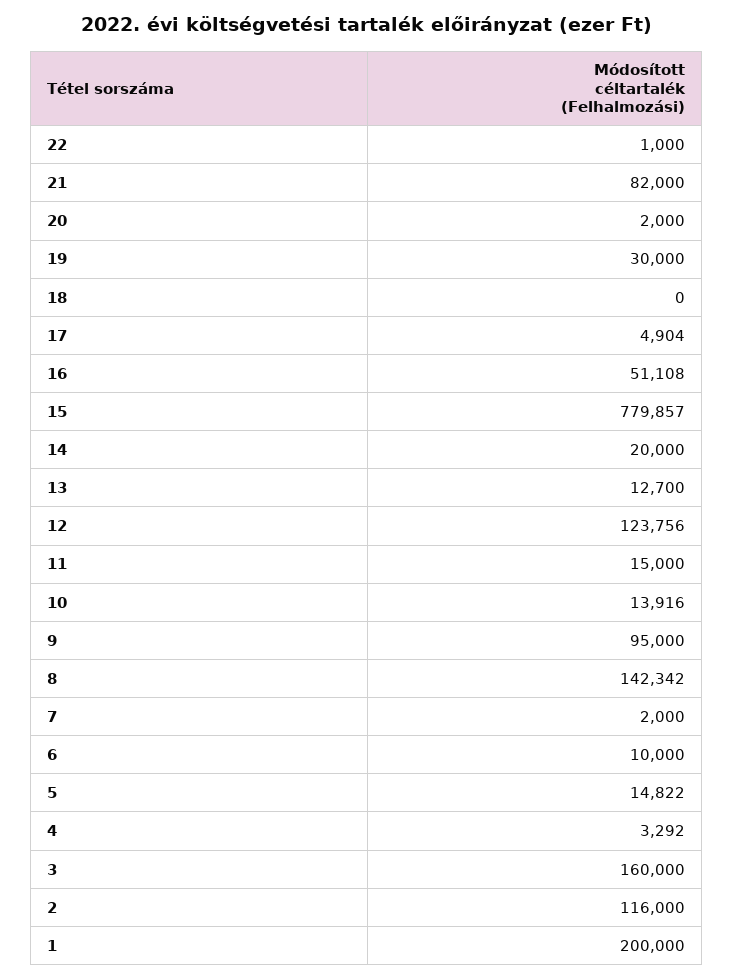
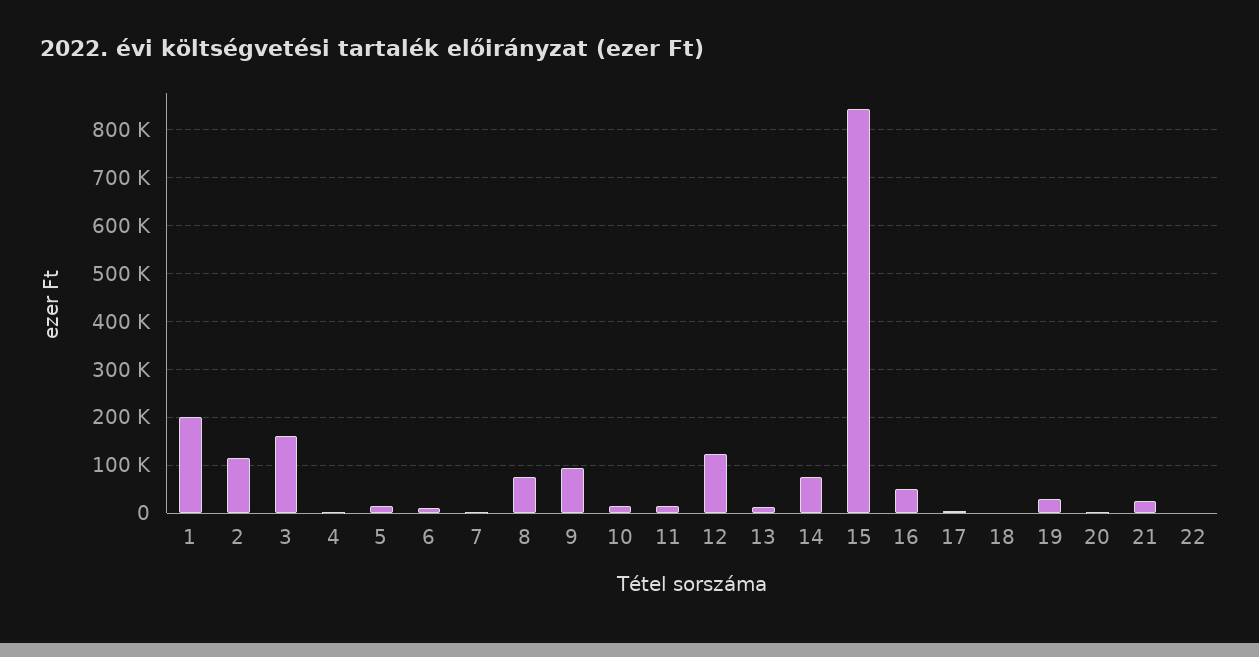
21: 82000 -> 20000
15: 779857 -> 840000
14: 20000 -> 80000
8: 142342 -> 80000

